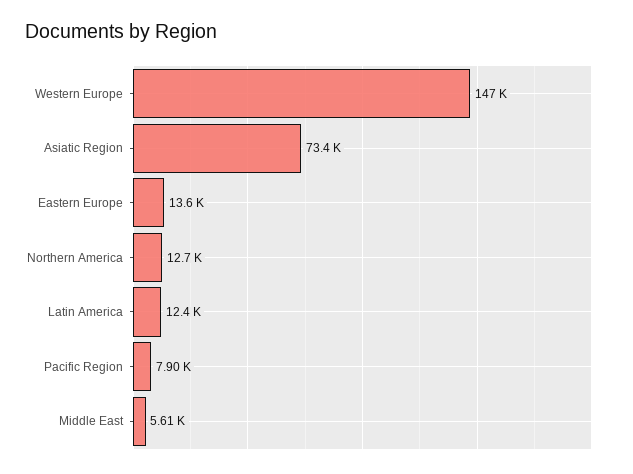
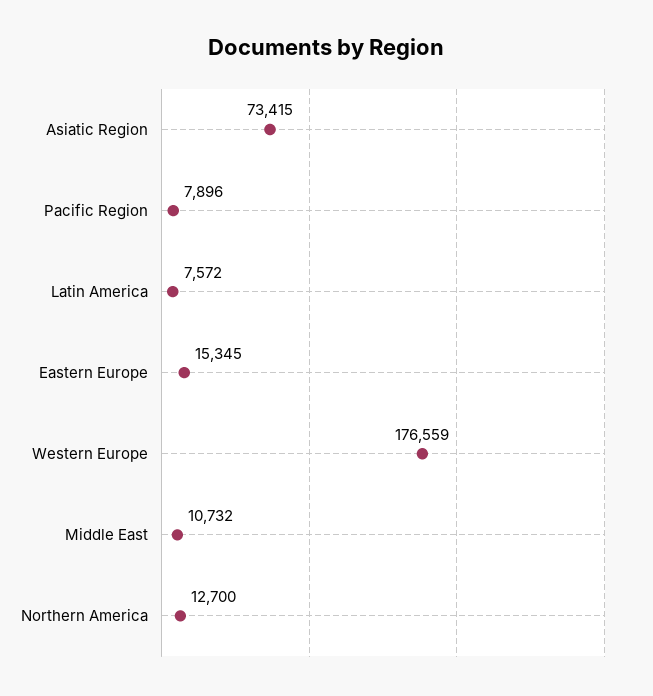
Western Europe: 147000 -> 176559
Eastern Europe: 13600 -> 15345
Latin America: 12400 -> 7572
Middle East: 5610 -> 10732

